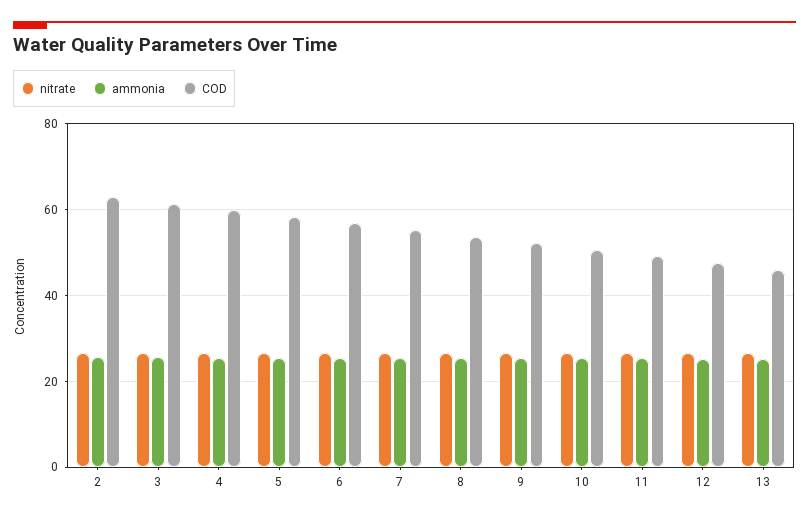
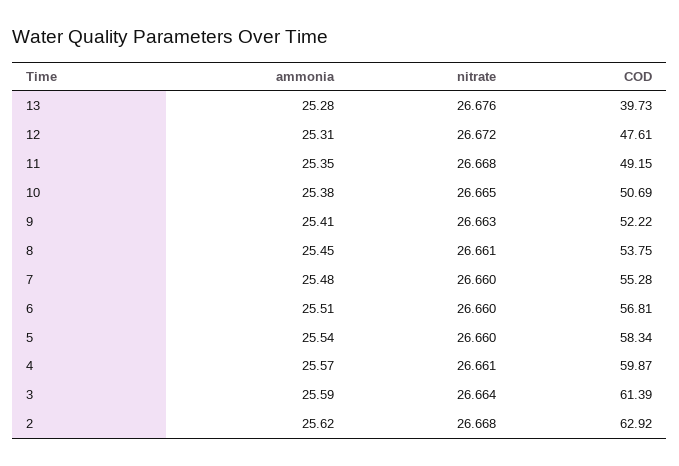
COD, 13: 46 -> 39.73

